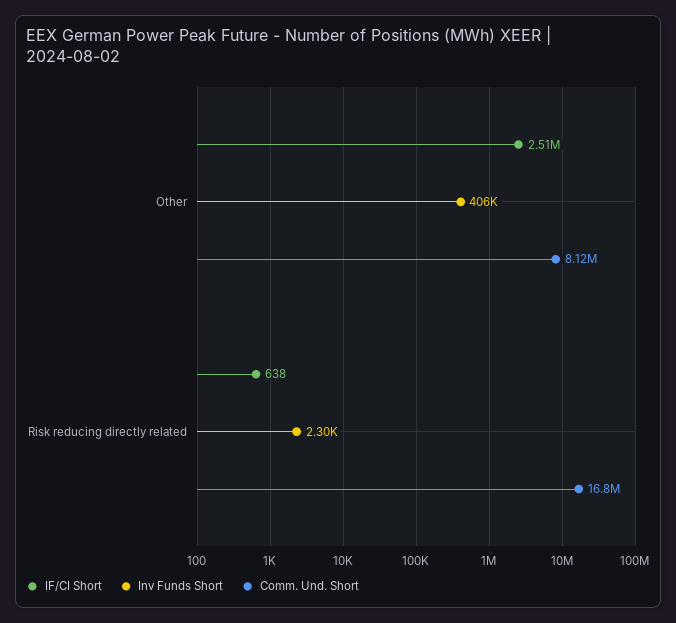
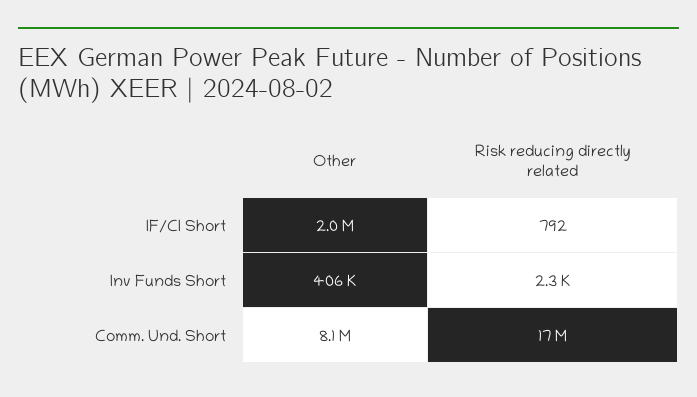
IF/CI Short, Other: 2510000 -> 2000000
IF/CI Short, Risk reducing directly related: 638 -> 792

